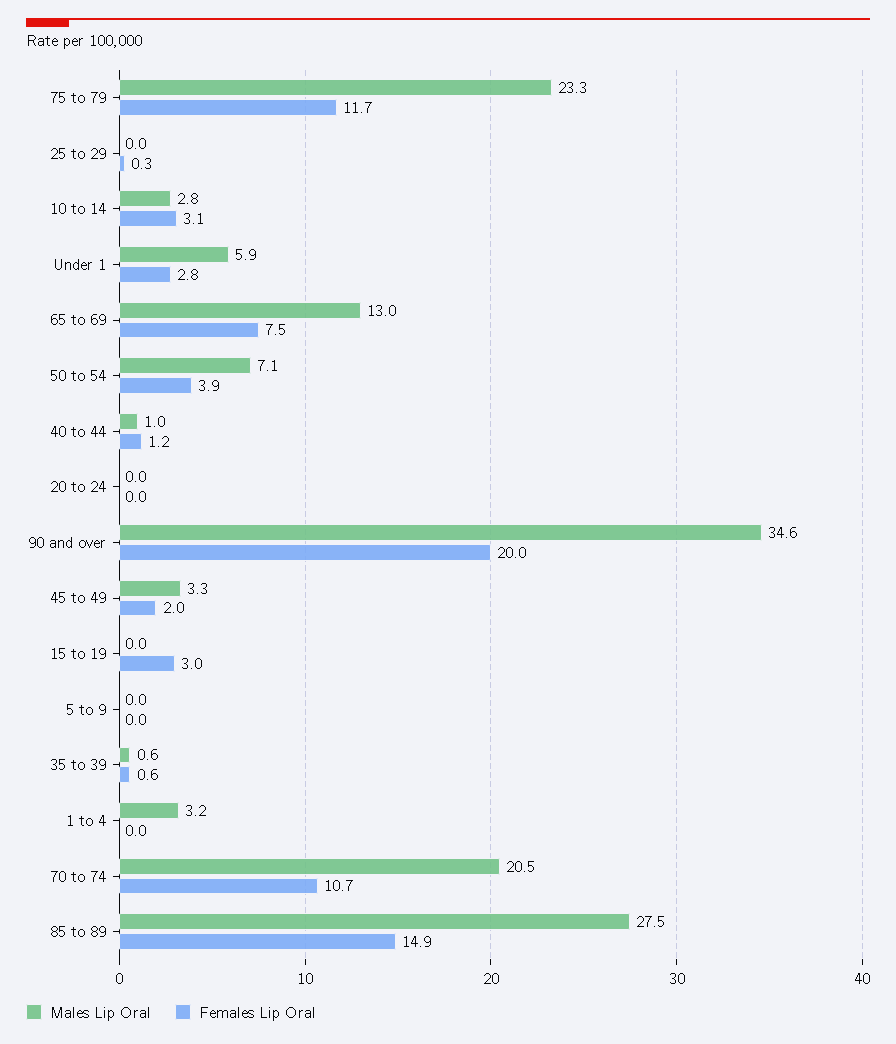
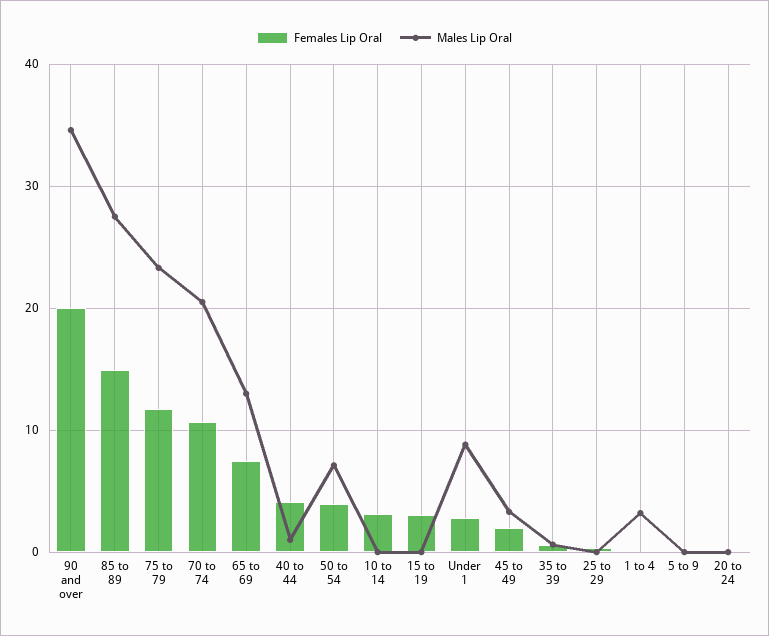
Males Lip Oral, 10 to 14: 2.8 -> 0
Males Lip Oral, Under 1: 5.9 -> 9
Females Lip Oral, 40 to 44: 1.2 -> 4

